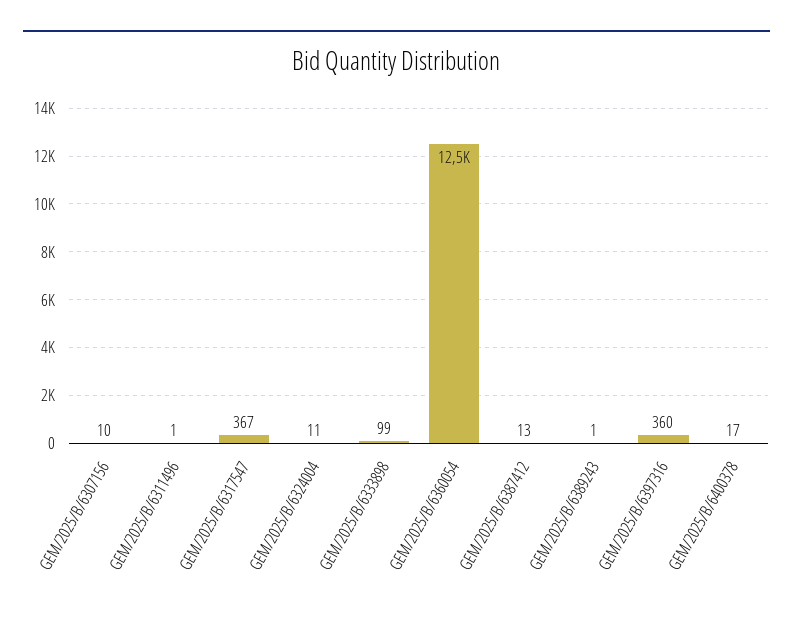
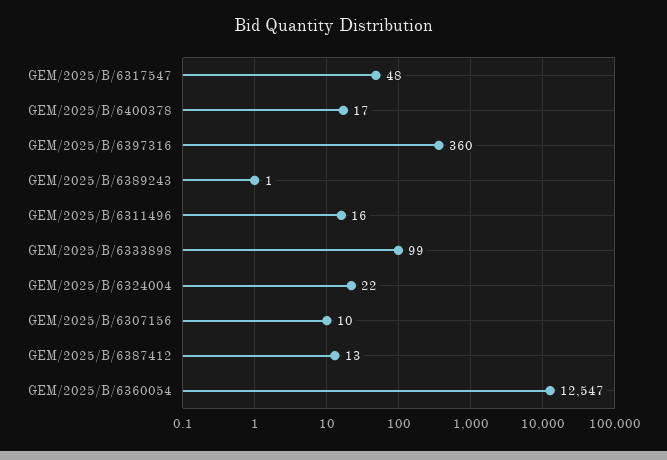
GEM/2025/B/6311496: 1 -> 16
GEM/2025/B/6317547: 367 -> 48
GEM/2025/B/6324004: 11 -> 22

